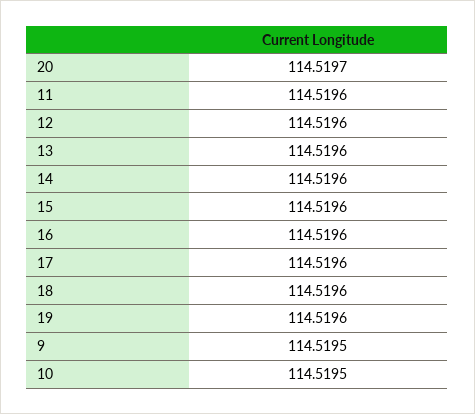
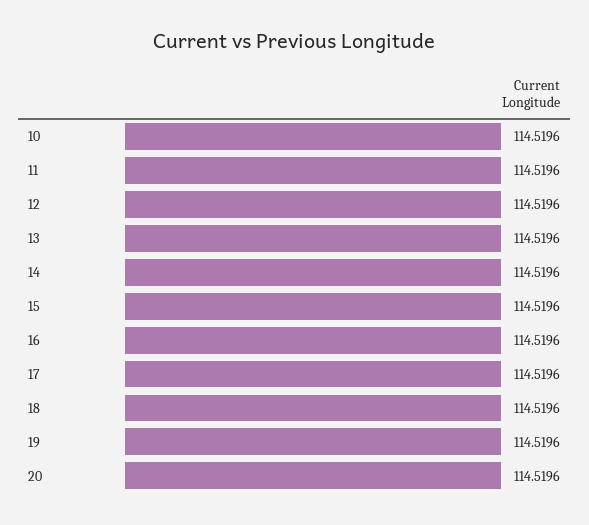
20: 114.5197 -> 114.5196
9: 114.5195 -> none
10: 114.5195 -> 114.5196

